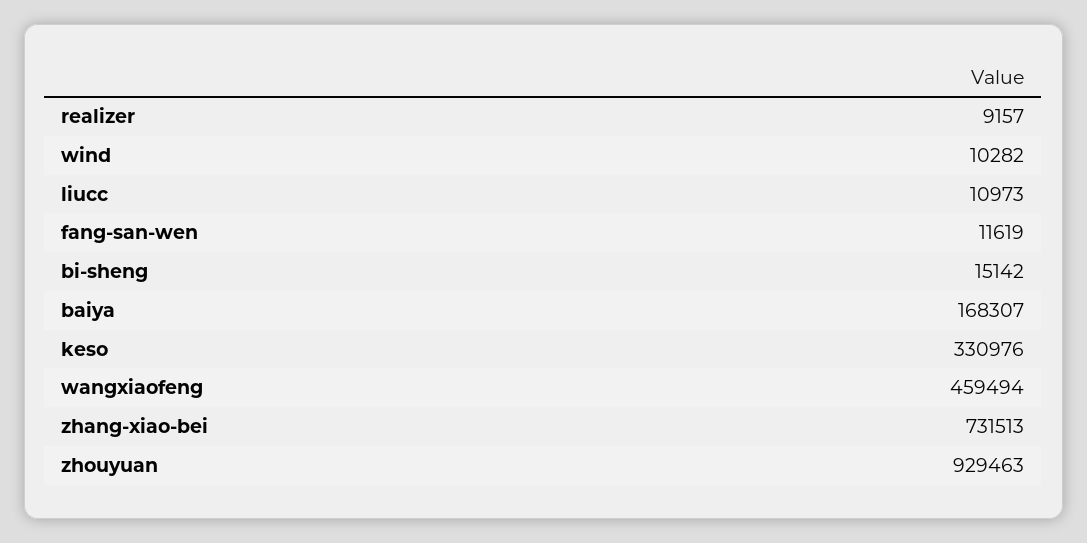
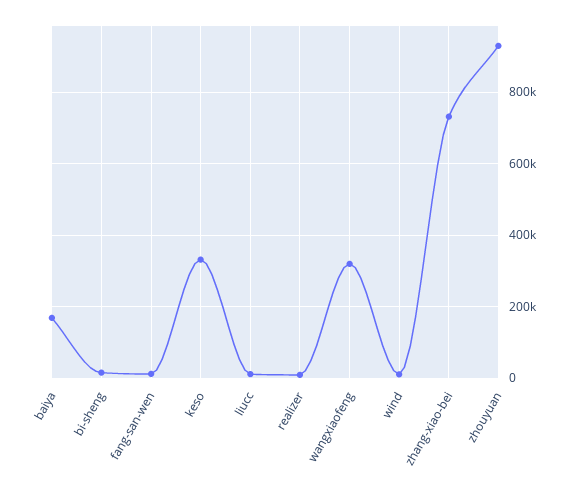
wangxiaofeng: 459494 -> 320000

